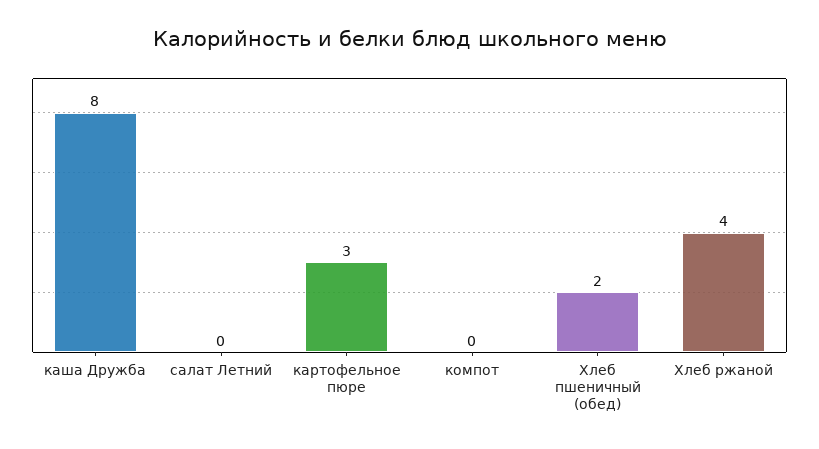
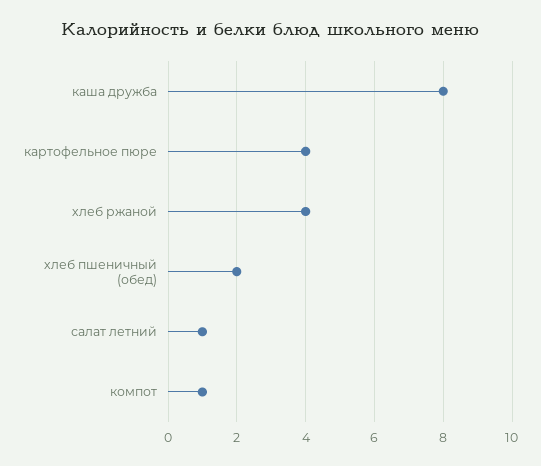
салат Летний: 0 -> 1
картофельное пюре: 3 -> 4
компот: 0 -> 1

